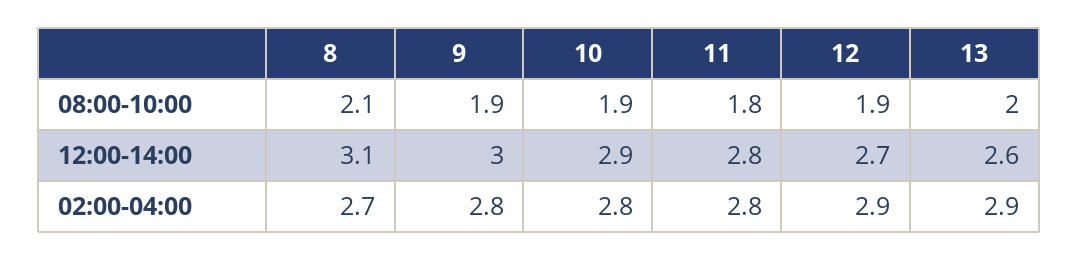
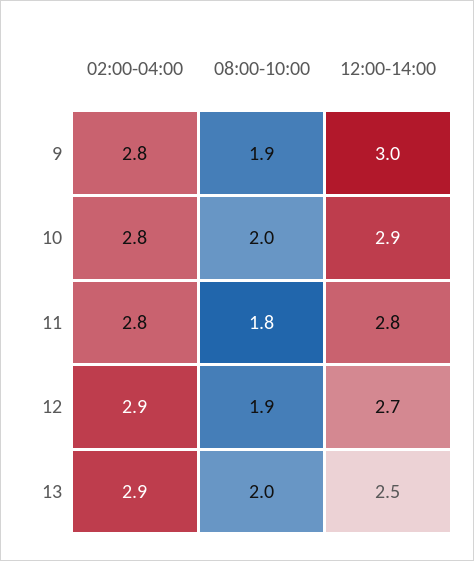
8, 08:00-10:00: 2.1 -> none
10, 08:00-10:00: 1.9 -> 2
8, 12:00-14:00: 3.1 -> none
13, 12:00-14:00: 2.6 -> 2.5
8, 02:00-04:00: 2.7 -> none

